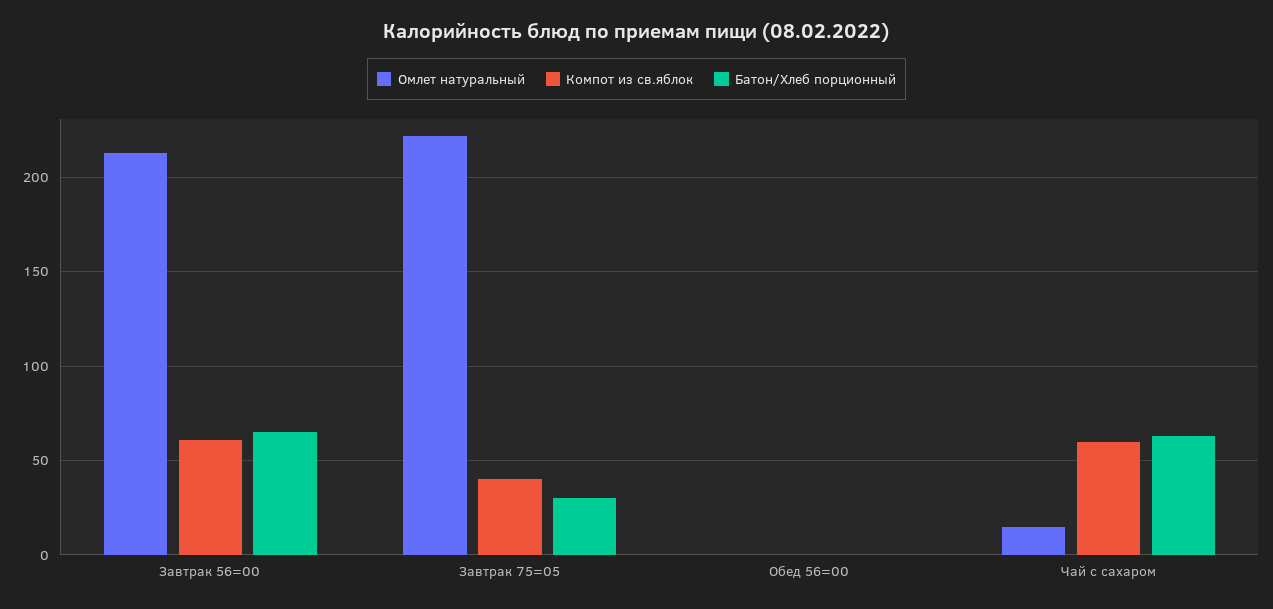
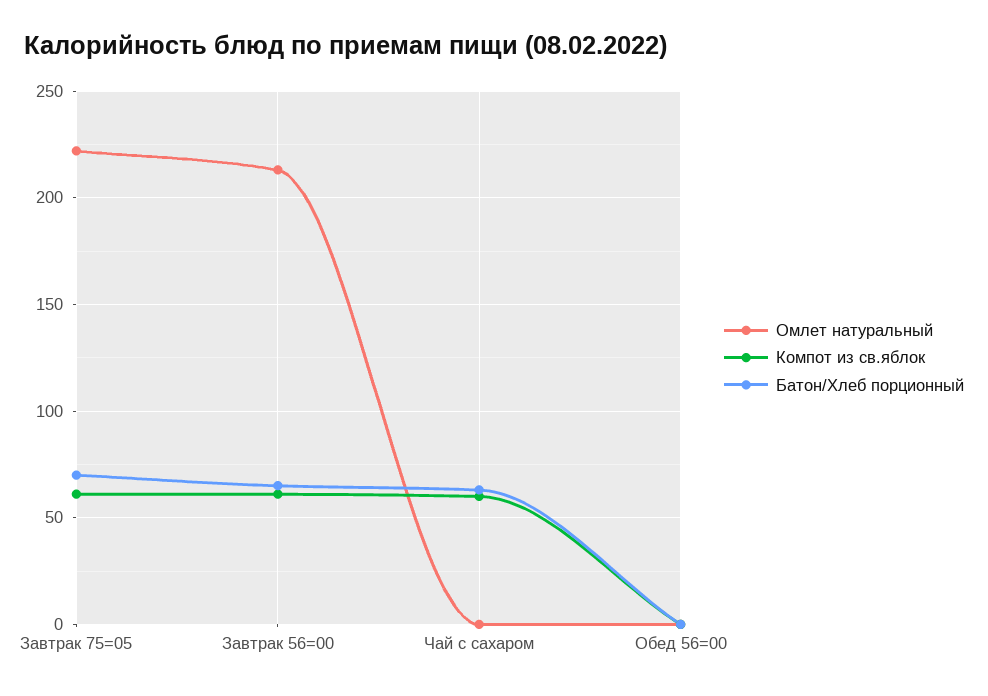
Компот из св.яблок, Завтрак 75=05: 40 -> 60
Батон/Хлеб порционный, Завтрак 75=05: 30 -> 70
Омлет натуральный, Чай с сахаром: 15 -> 0

